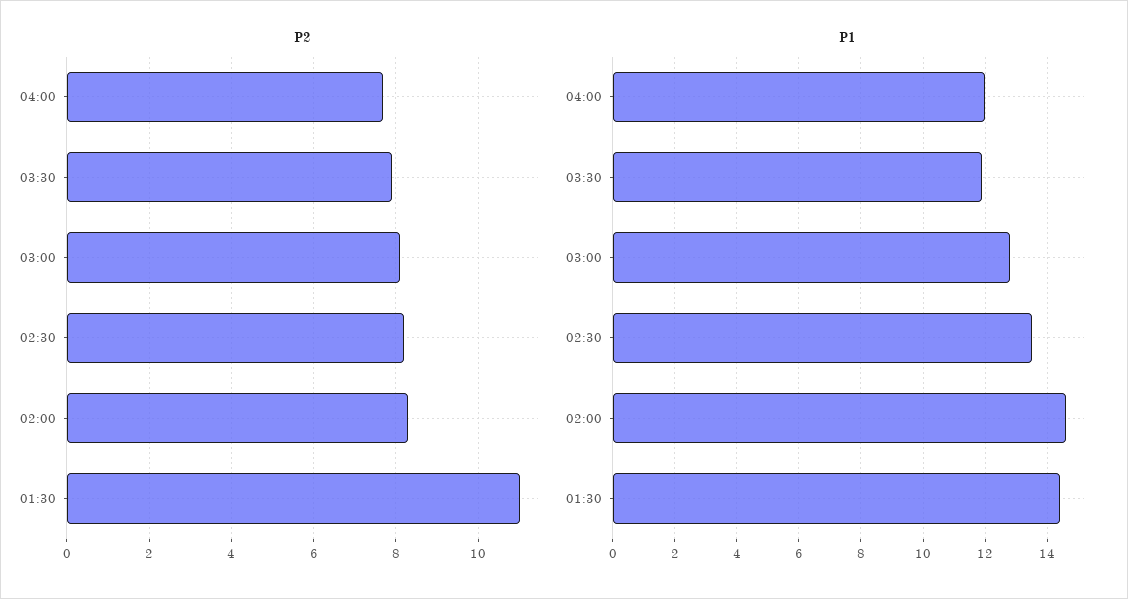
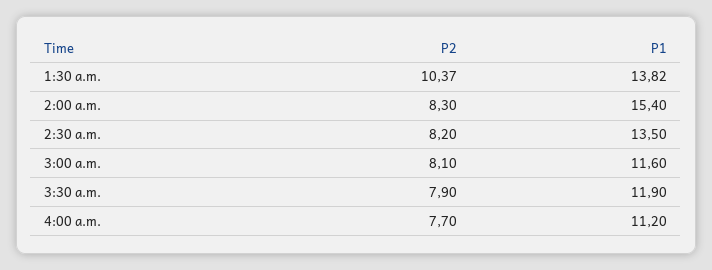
P2, 01:30: 11 -> 10.37
P1, 04:00: 12 -> 11.2
P1, 03:00: 12.8 -> 11.6
P1, 02:00: 14.6 -> 15.4
P1, 01:30: 14.4 -> 13.82

